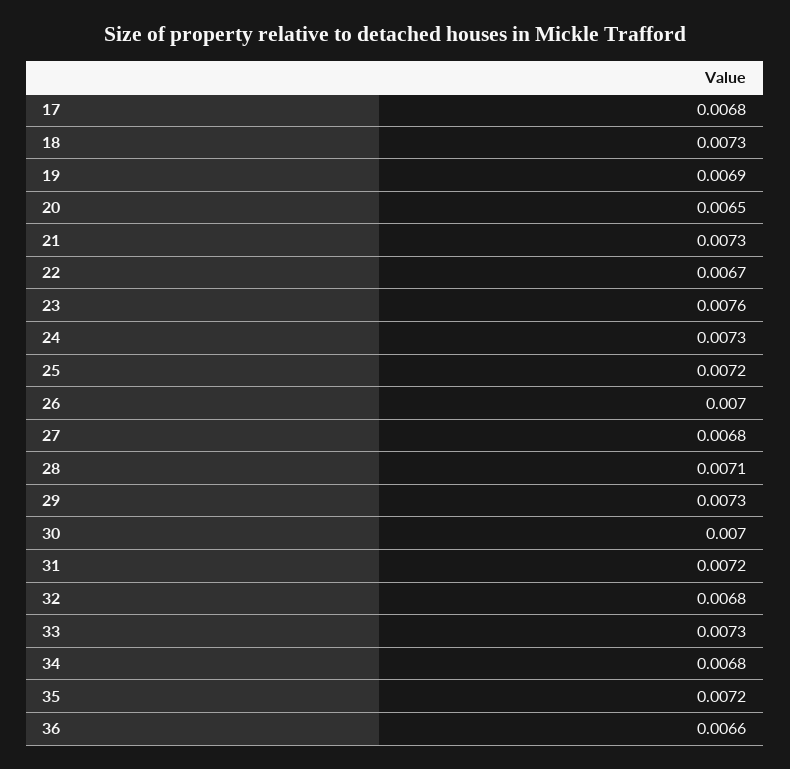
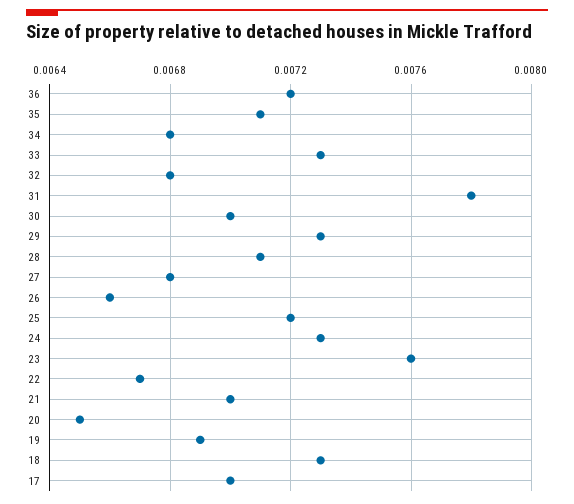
17: 0.0068 -> 0.007
21: 0.0073 -> 0.007
26: 0.007 -> 0.0066
31: 0.0072 -> 0.0078
35: 0.0072 -> 0.0071
36: 0.0066 -> 0.0072

